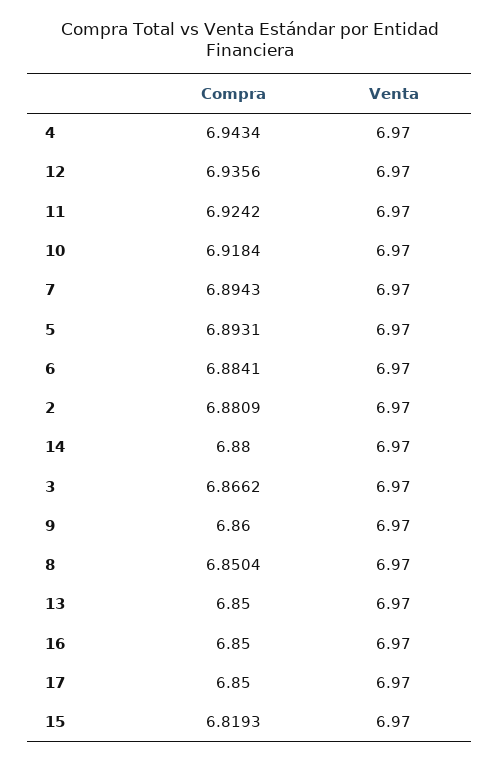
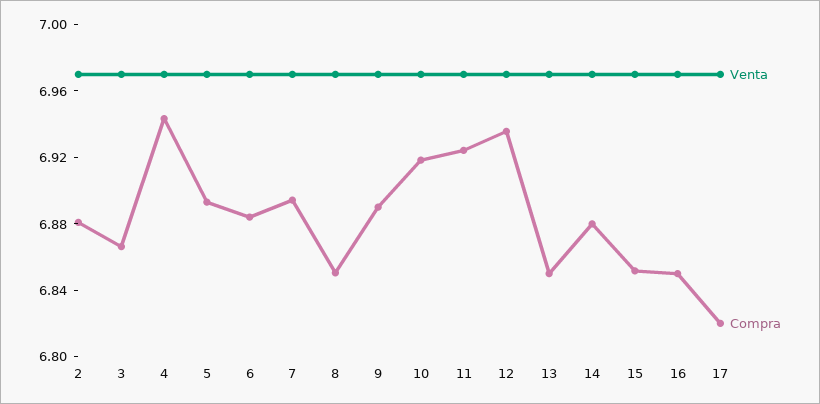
Compra, 9: 6.86 -> 6.89
Compra, 17: 6.85 -> 6.82
Compra, 15: 6.8193 -> 6.85

